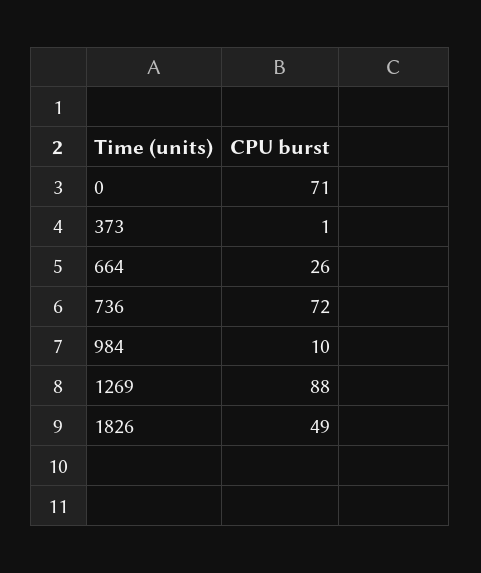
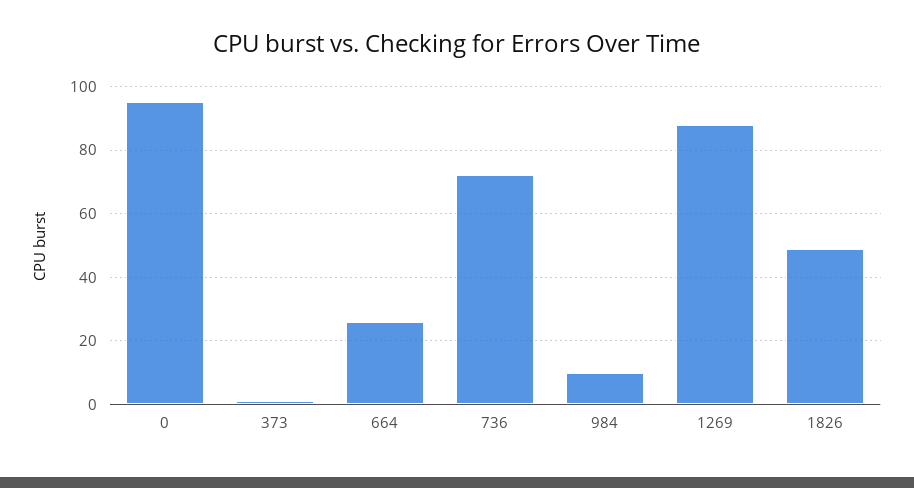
0: 71 -> 95

